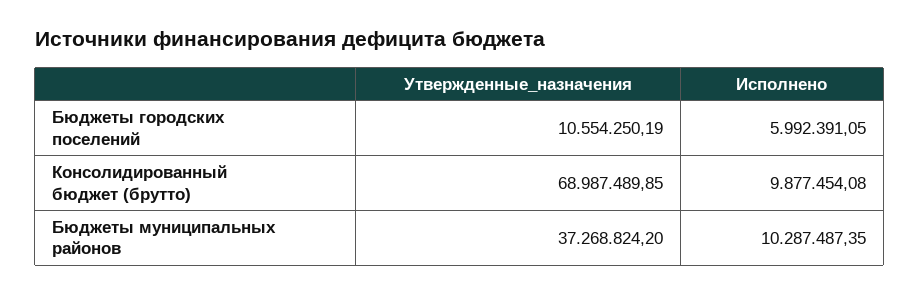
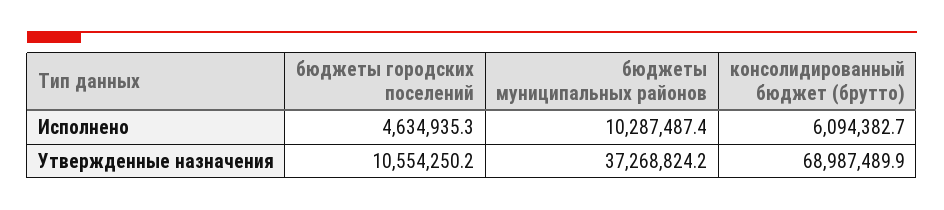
Исполнено, Бюджеты городских поселений: 5992391.05 -> 4634935.3
Исполнено, Консолидированный бюджет (брутто): 9877454.08 -> 6094382.7

